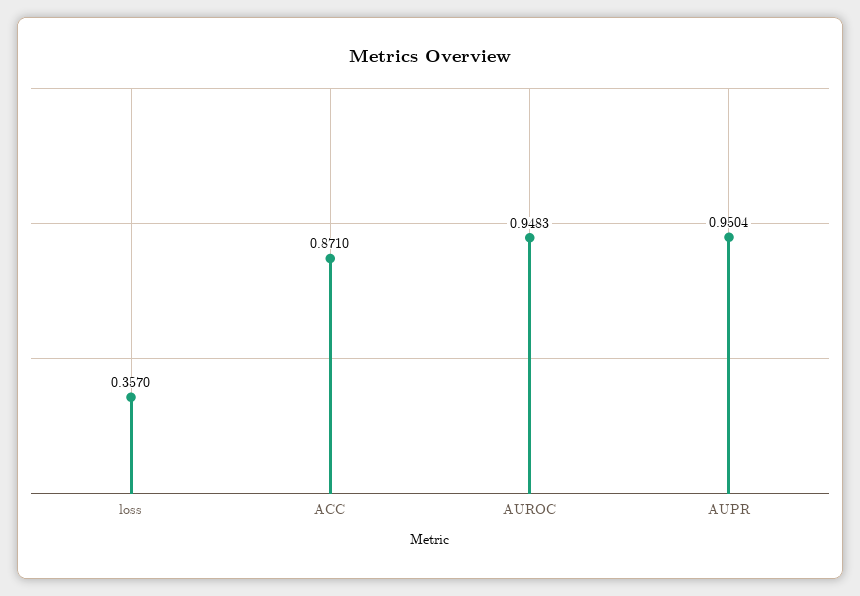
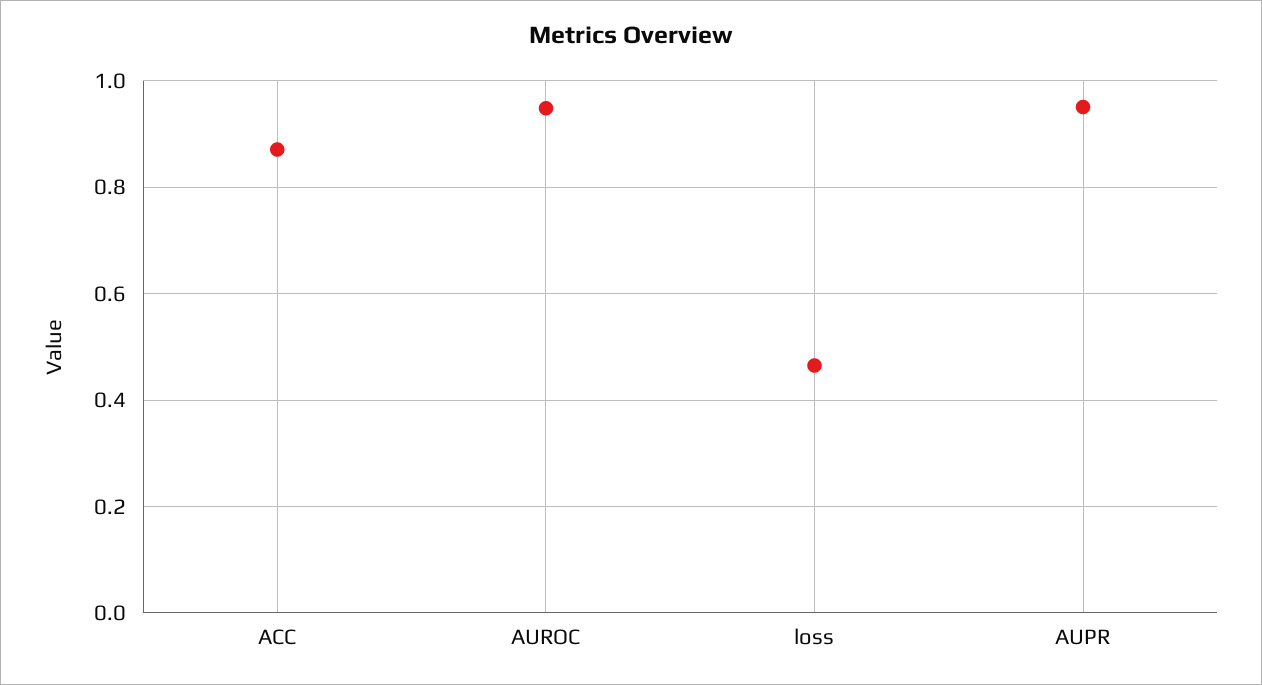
loss: 0.357 -> 0.46

